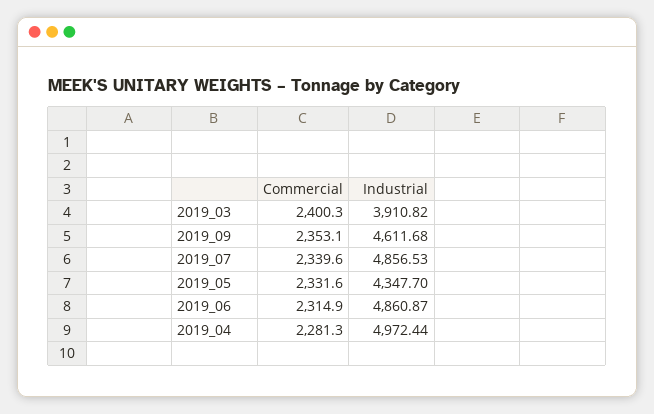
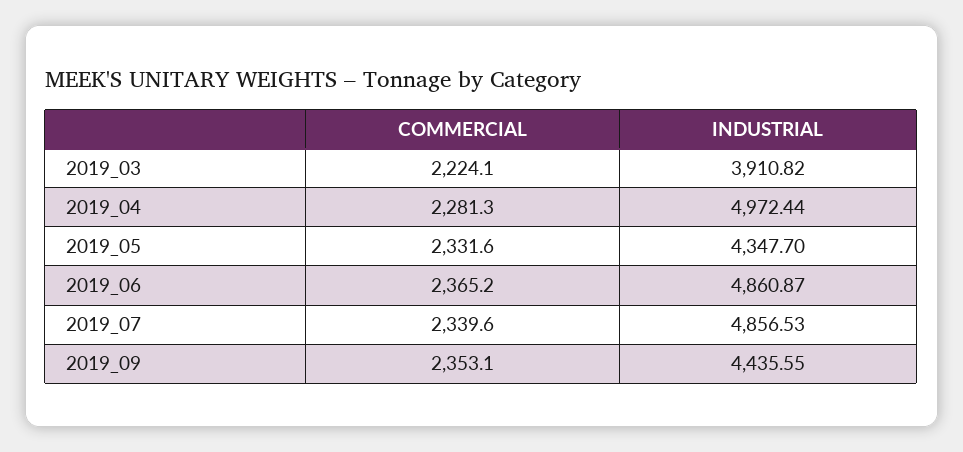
Commercial, 2019_03: 2400.3 -> 2224.1
Industrial, 2019_09: 4611.68 -> 4435.55
Commercial, 2019_06: 2314.9 -> 2365.2

